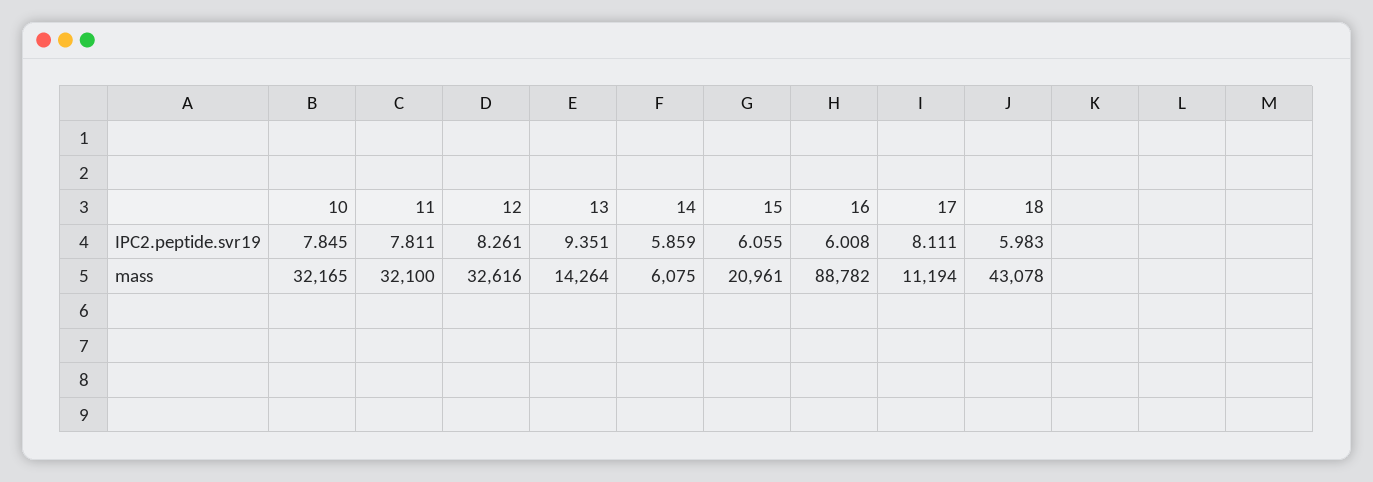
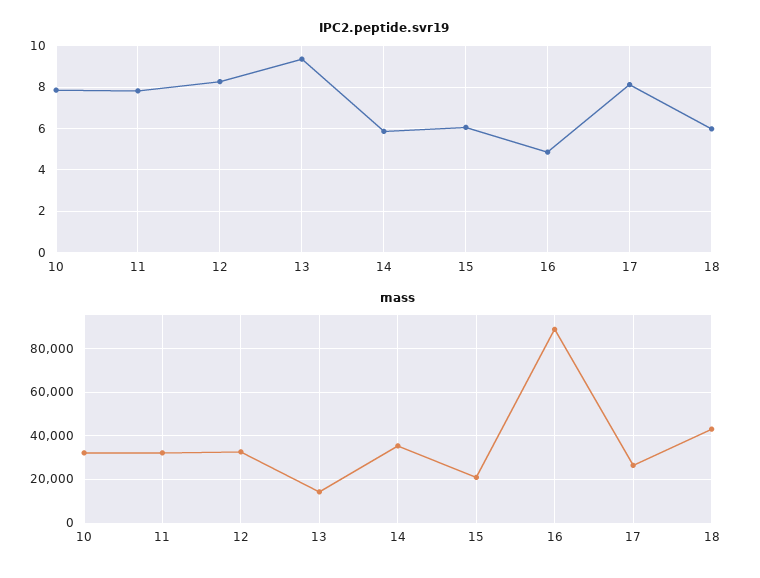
IPC2.peptide.svr19, 16: 6.008 -> 5
mass, 14: 6075 -> 35000
mass, 17: 11194 -> 25000

